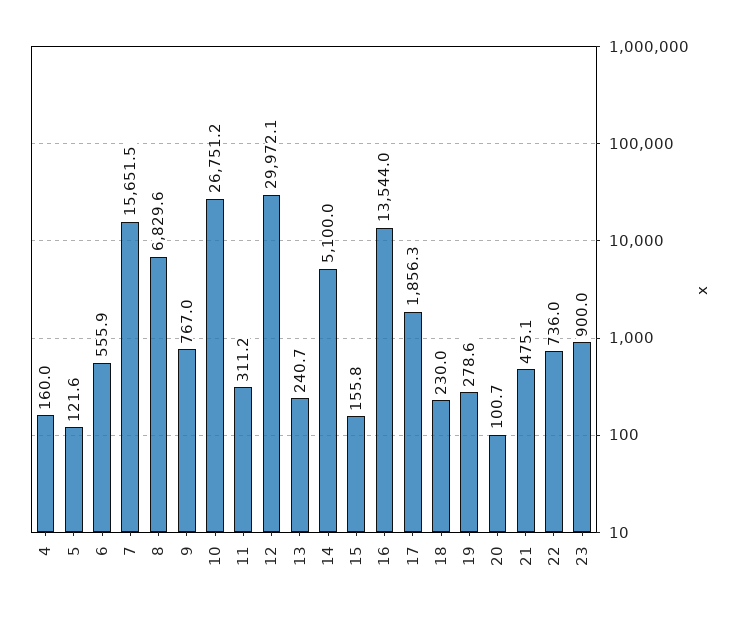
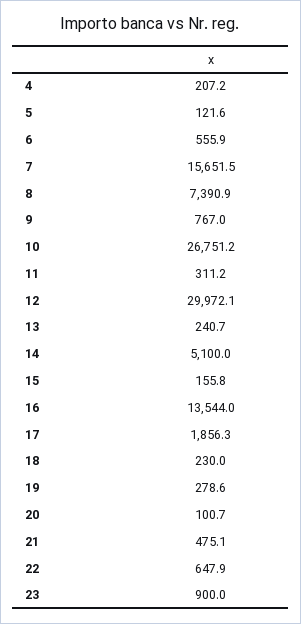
4: 160 -> 207.2
8: 6829.6 -> 7390.9
22: 736 -> 647.9

